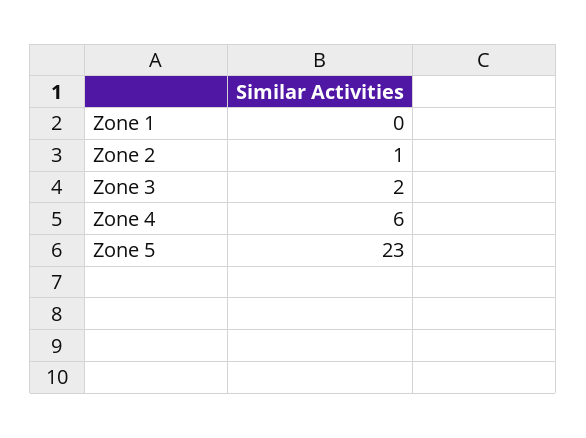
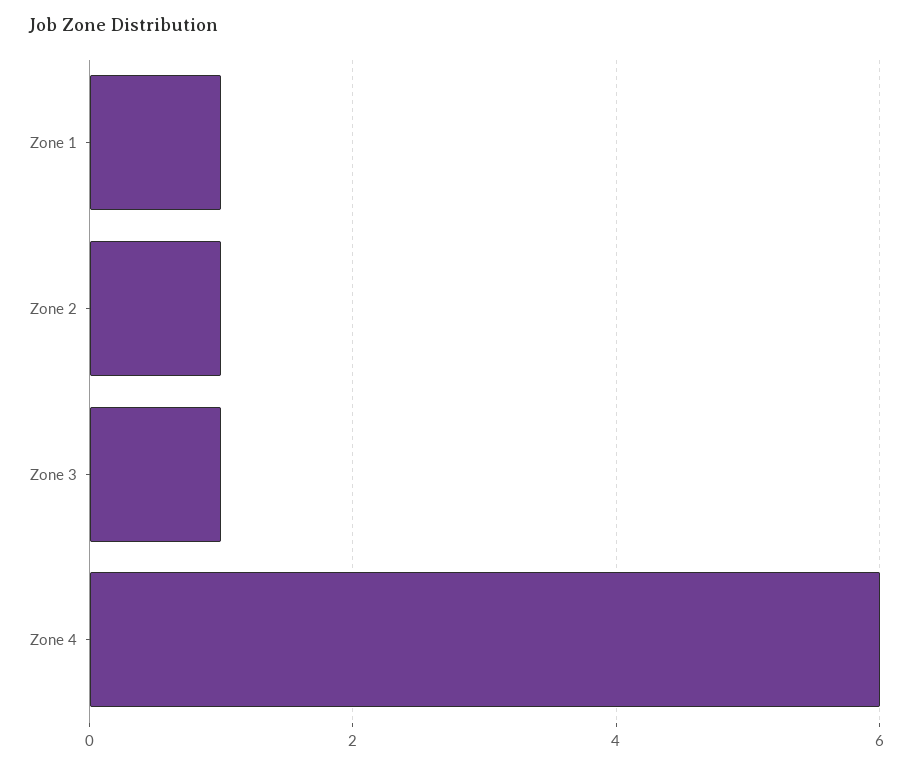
Zone 1: 0 -> 1
Zone 3: 2 -> 1
Zone 5: 23 -> none

